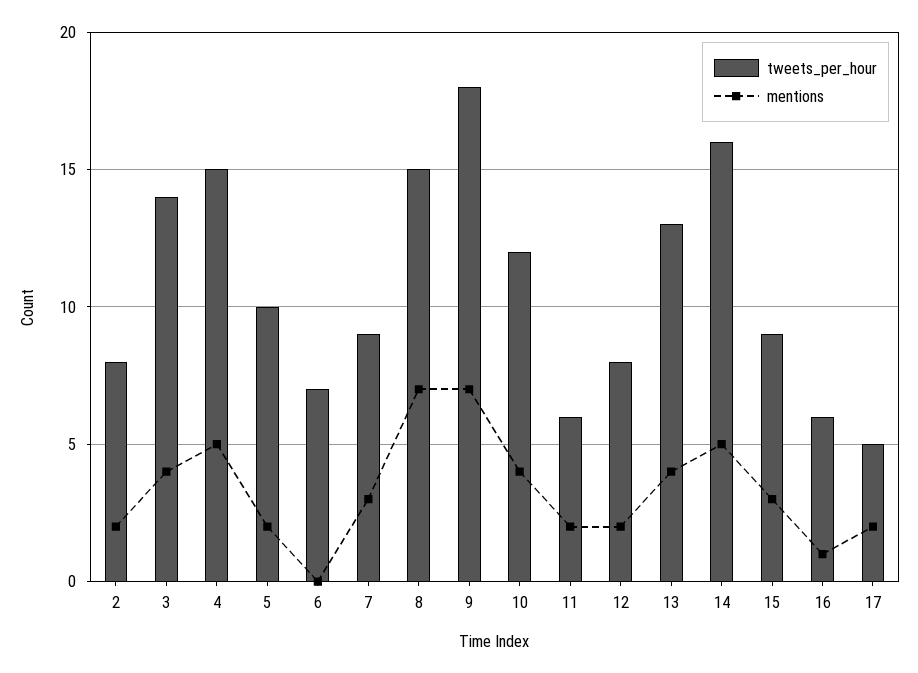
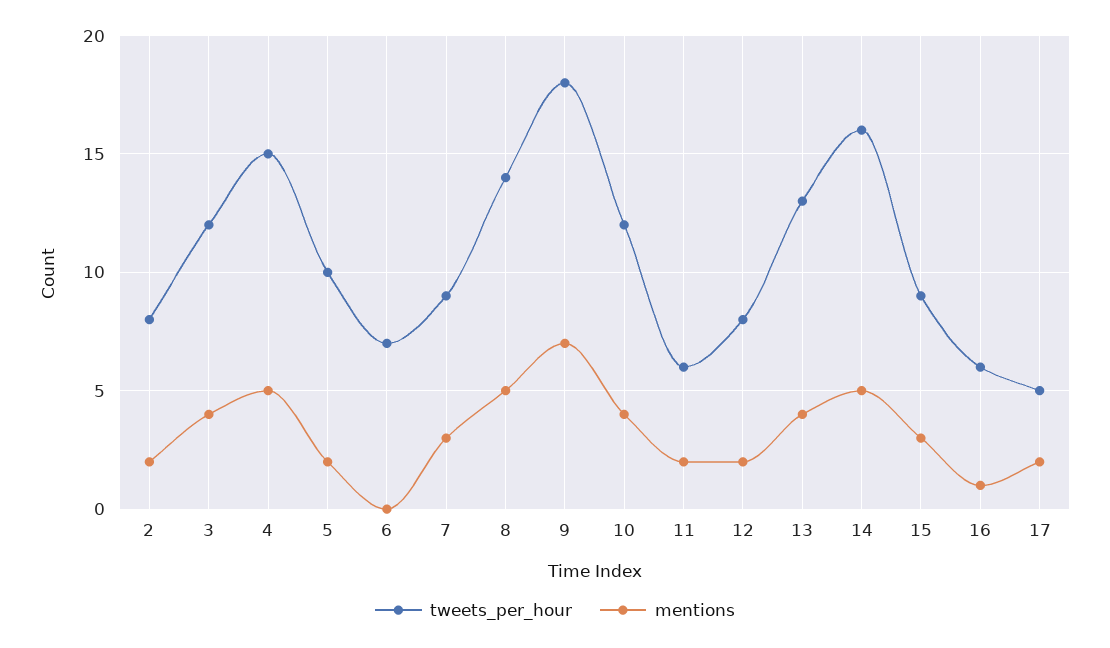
tweets_per_hour, 3: 14 -> 12
tweets_per_hour, 8: 15 -> 14
mentions, 8: 7 -> 5

